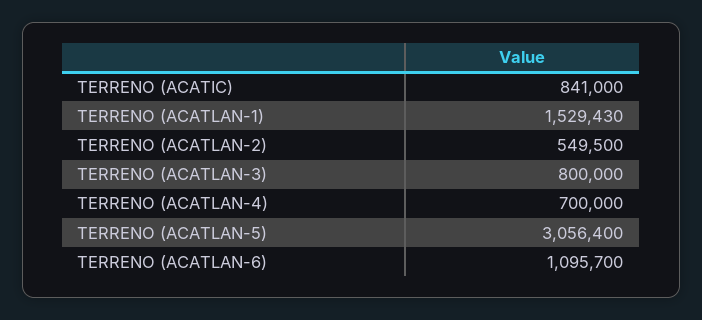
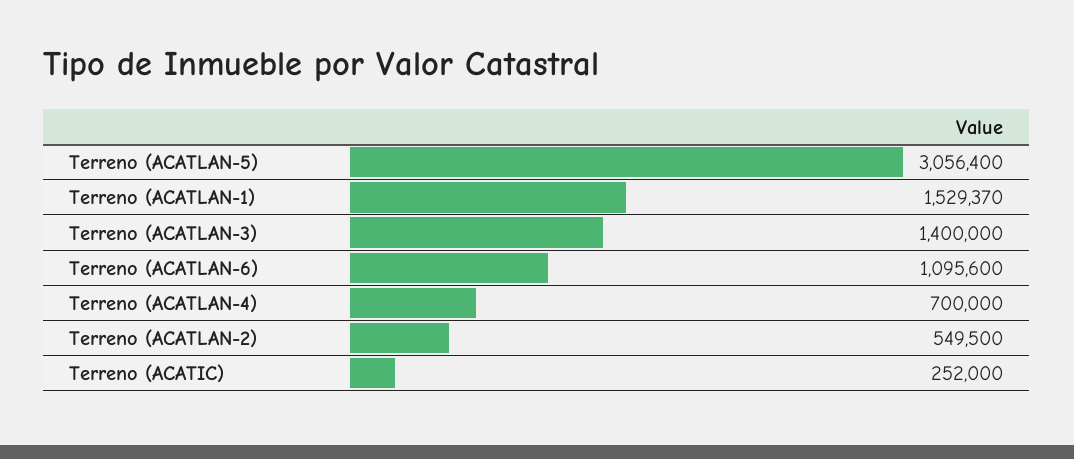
TERRENO (ACATIC): 841000 -> 252000
TERRENO (ACATLAN-1): 1529430 -> 1529370
TERRENO (ACATLAN-3): 800000 -> 1400000
TERRENO (ACATLAN-6): 1095700 -> 1095600

